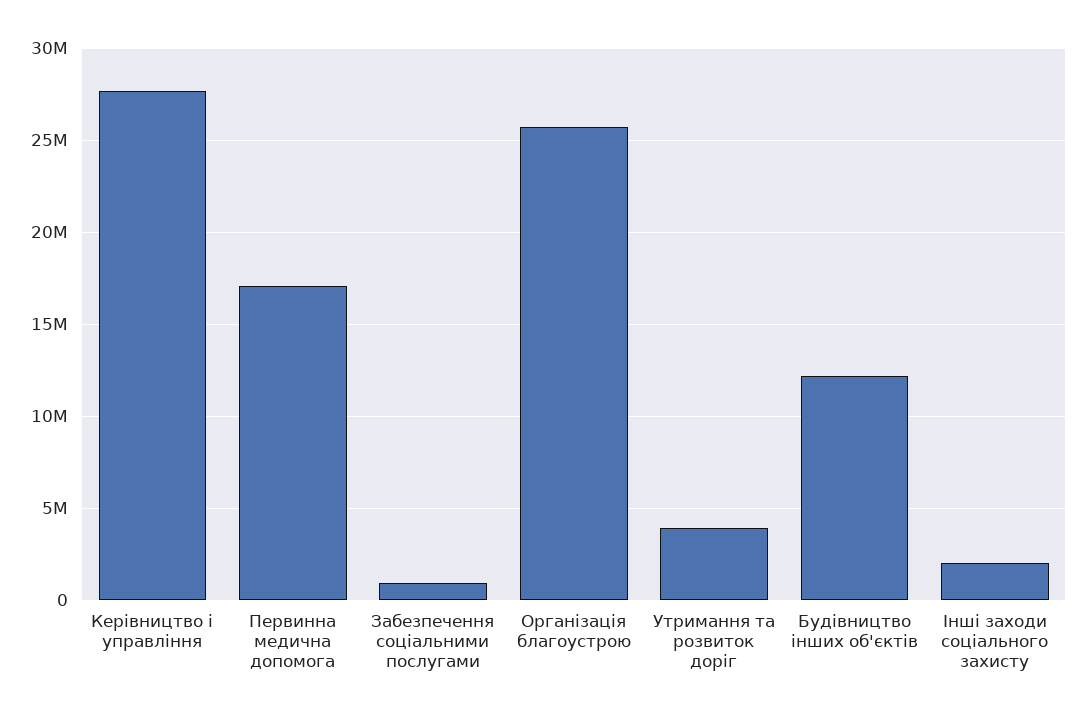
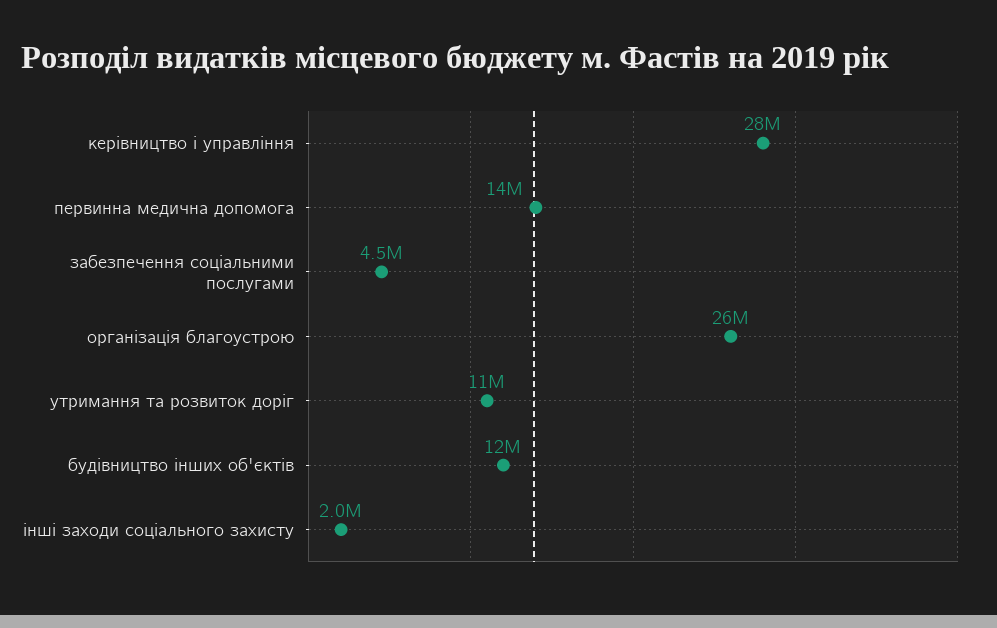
Первинна медична допомога: 17000000 -> 14000000
Забезпечення соціальними послугами: 1000000 -> 4500000
Утримання та розвиток доріг: 4000000 -> 11000000

